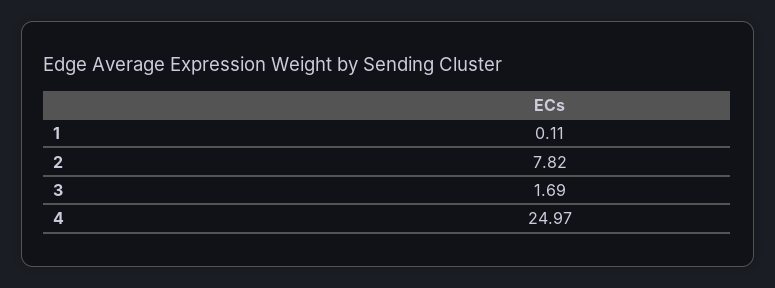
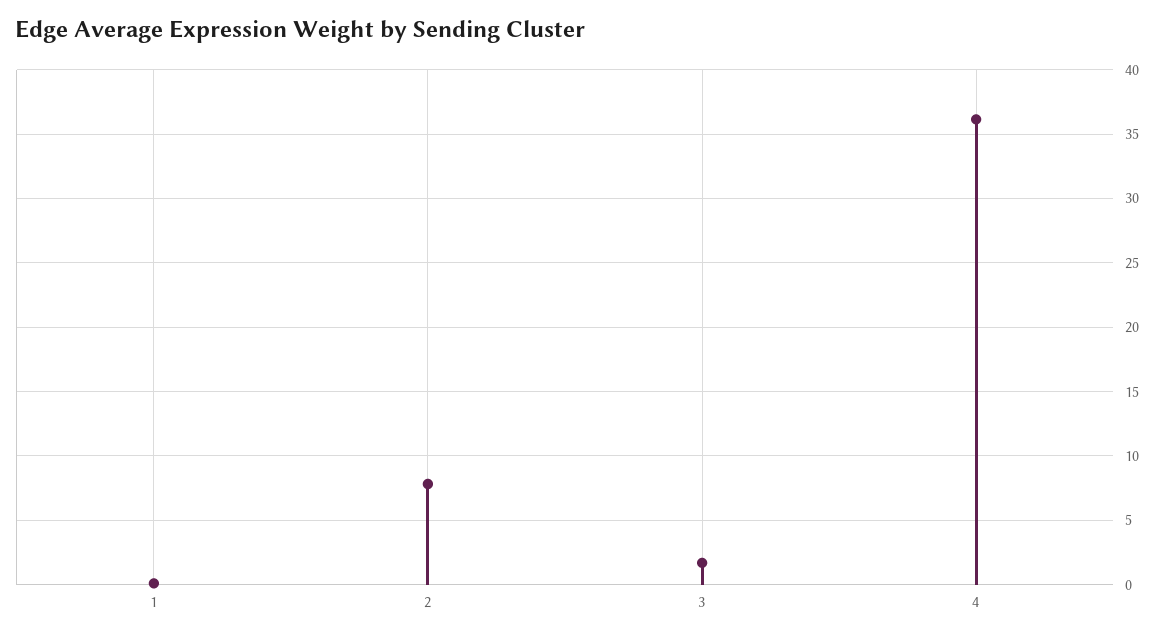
4: 24.97 -> 36

